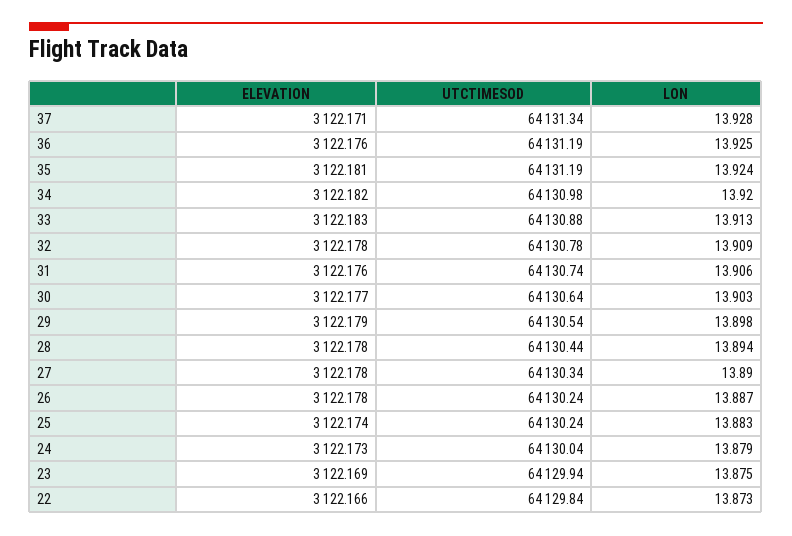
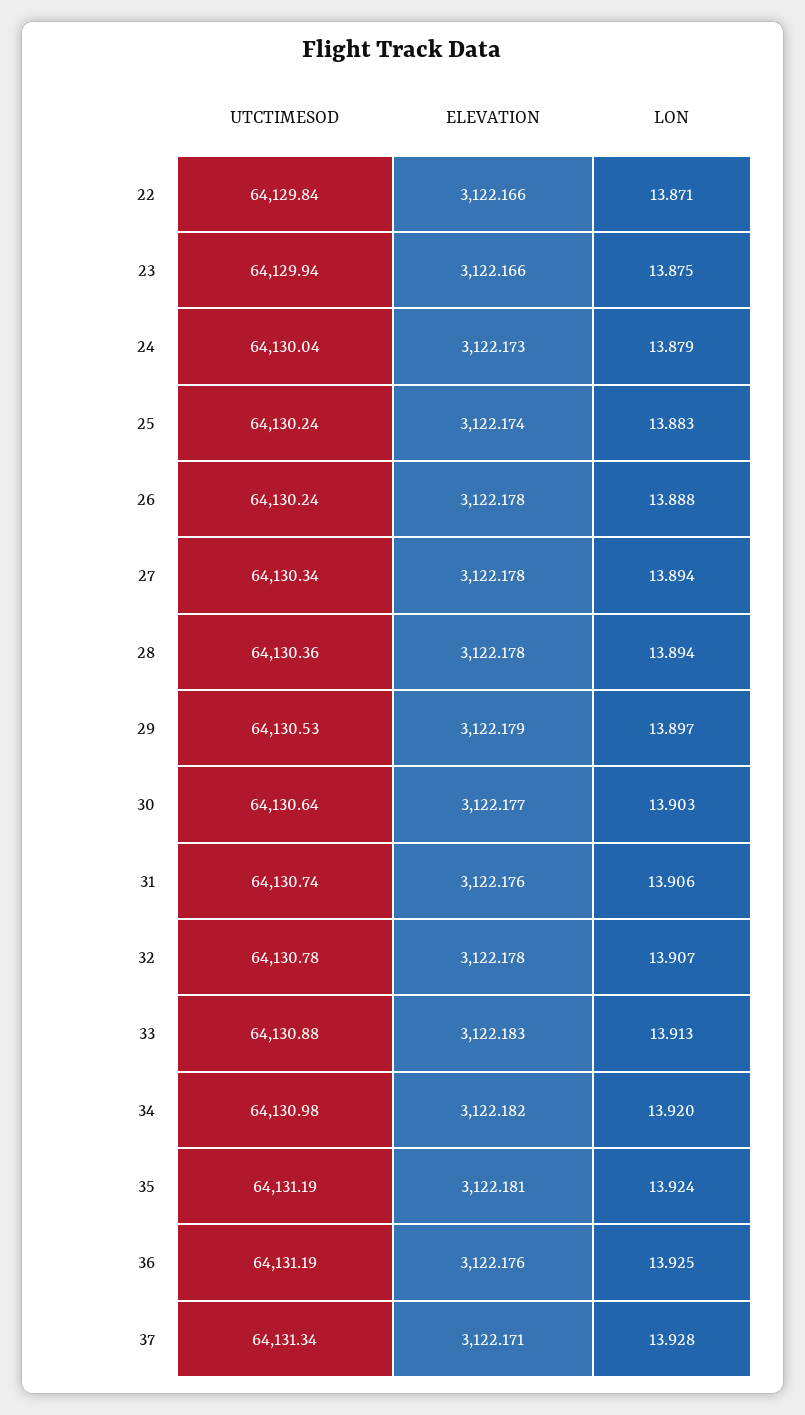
LON, 32: 13.909 -> 13.907
UTCTIMESOD, 29: 64130.54 -> 64130.53
LON, 29: 13.898 -> 13.897
UTCTIMESOD, 28: 64130.44 -> 64130.36
LON, 27: 13.89 -> 13.894
LON, 26: 13.887 -> 13.888
ELEVATION, 23: 3122.169 -> 3122.166
LON, 22: 13.873 -> 13.871

